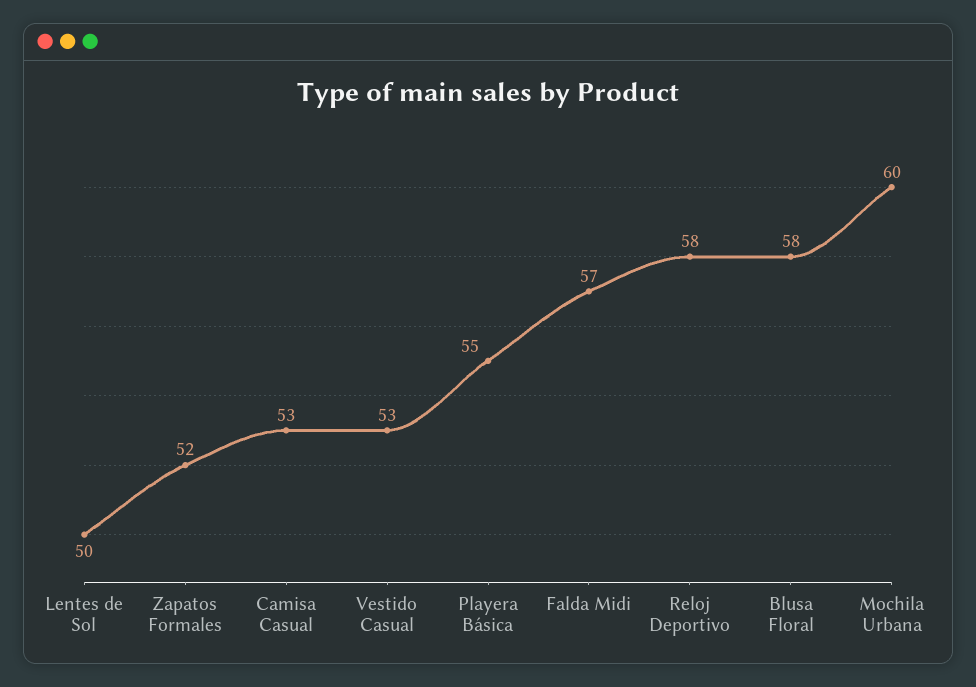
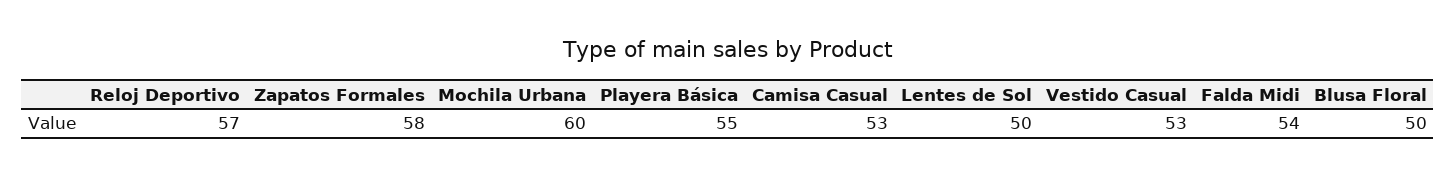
Zapatos Formales: 52 -> 58
Falda Midi: 57 -> 54
Reloj Deportivo: 58 -> 57
Blusa Floral: 58 -> 50

